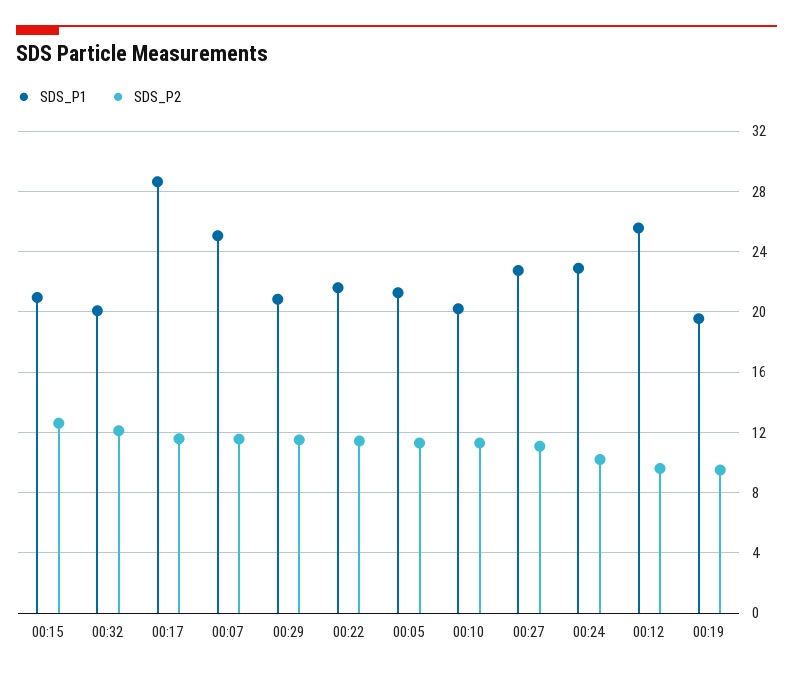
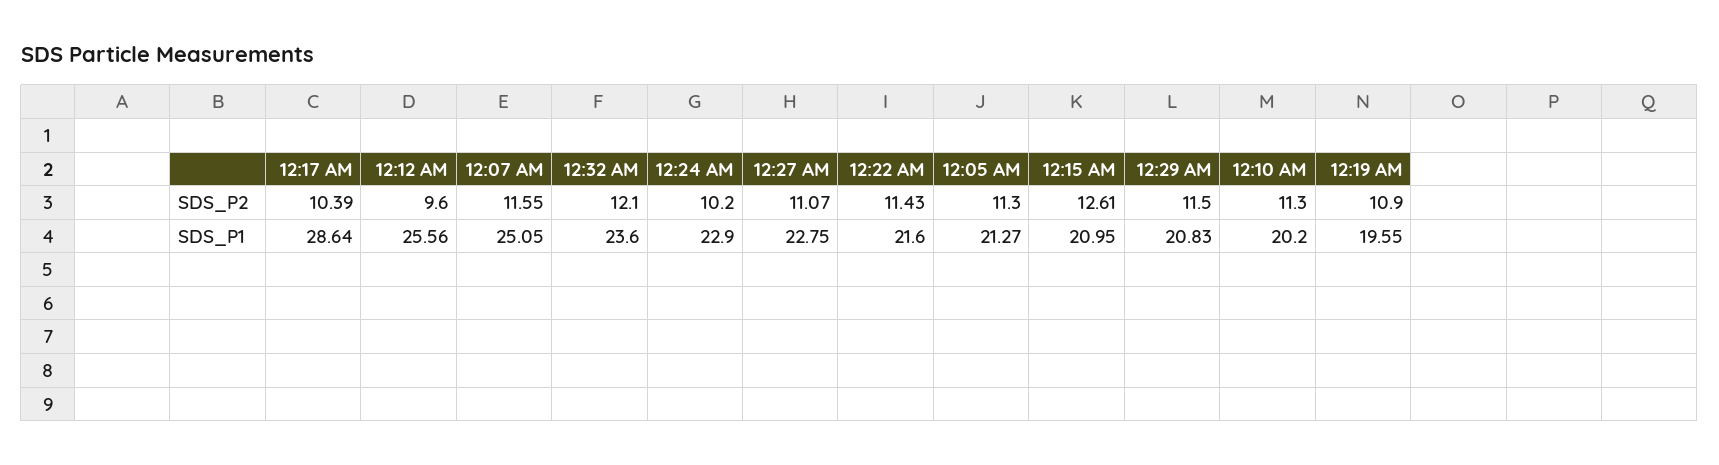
SDS_P1, 00:32: 20 -> 23.6
SDS_P2, 00:17: 11.5 -> 10.39
SDS_P2, 00:19: 9.5 -> 10.9

